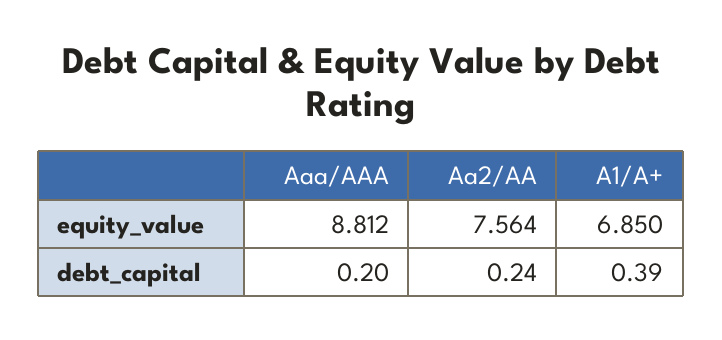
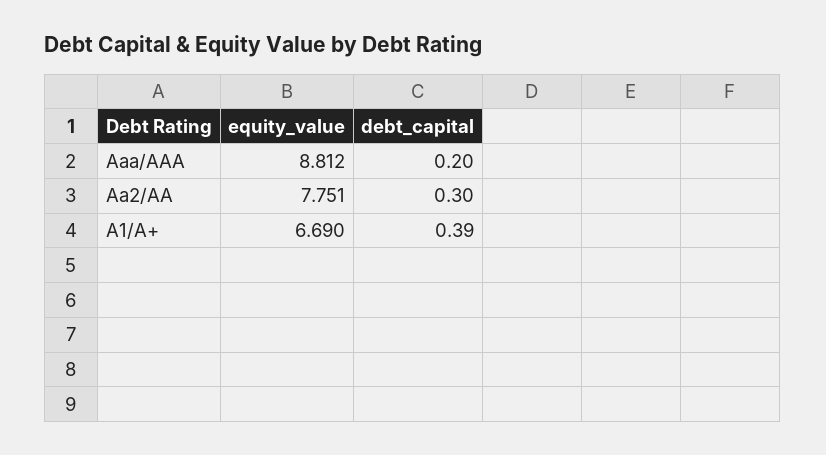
Aa2/AA, equity_value: 7.564 -> 7.751
A1/A+, equity_value: 6.85 -> 6.69
Aa2/AA, debt_capital: 0.24 -> 0.3

